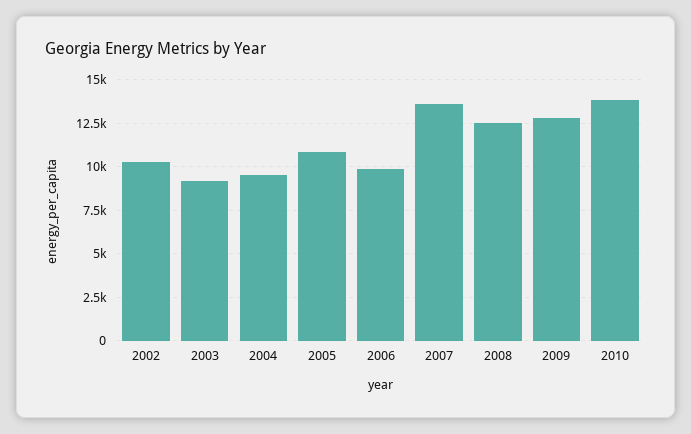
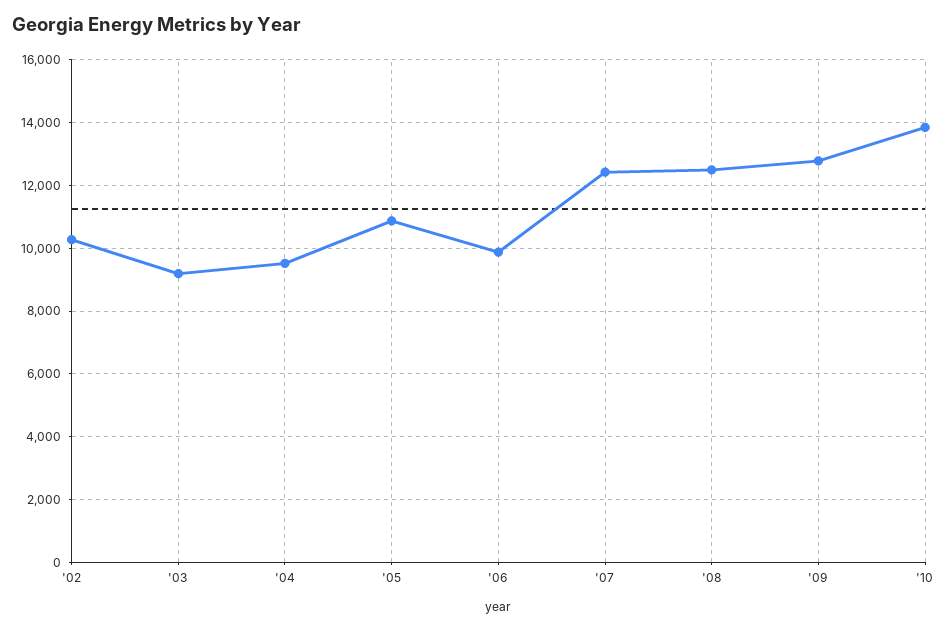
2007: 13500 -> 12400

